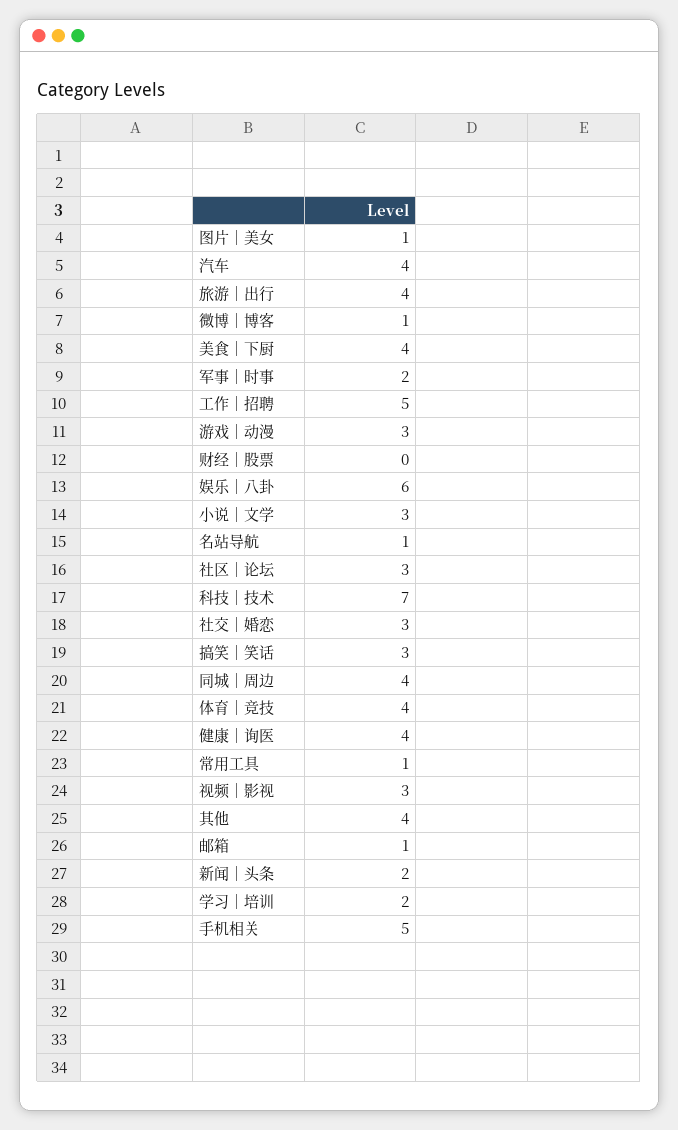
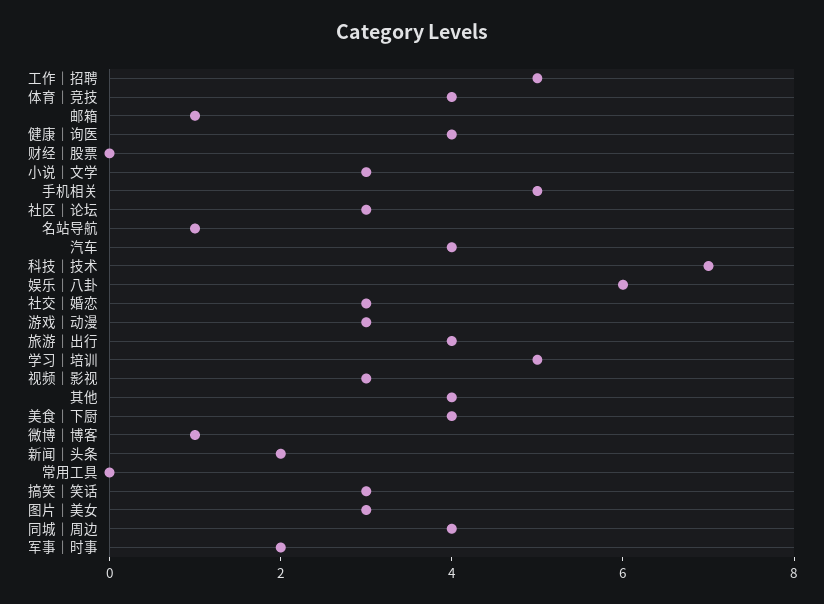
图片｜美女: 1 -> 3
常用工具: 1 -> 0
学习｜培训: 2 -> 5

